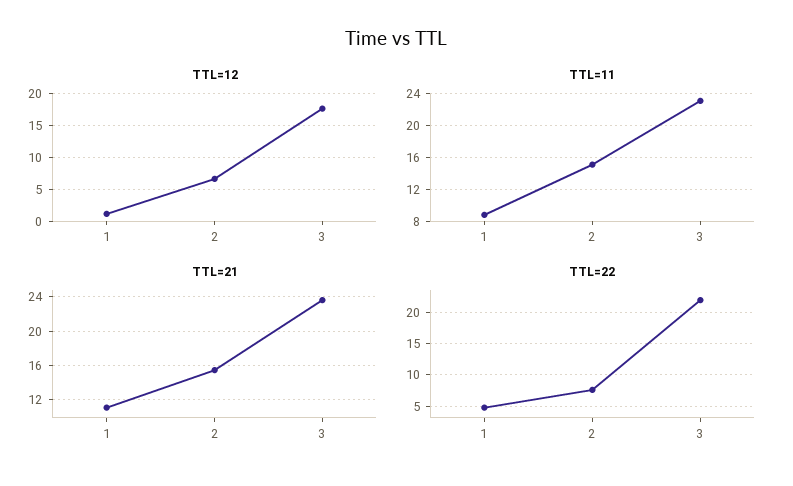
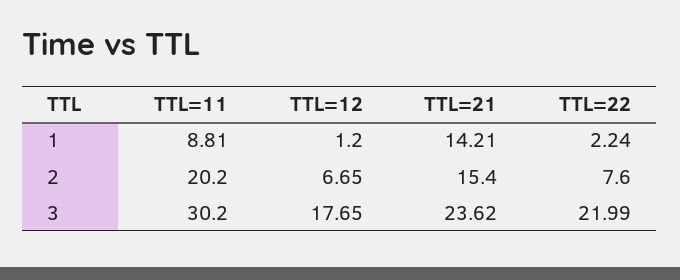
TTL=11, 2: 15 -> 20.2
TTL=11, 3: 23 -> 30.2
TTL=21, 1: 11 -> 14.21
TTL=22, 1: 5 -> 2.24

